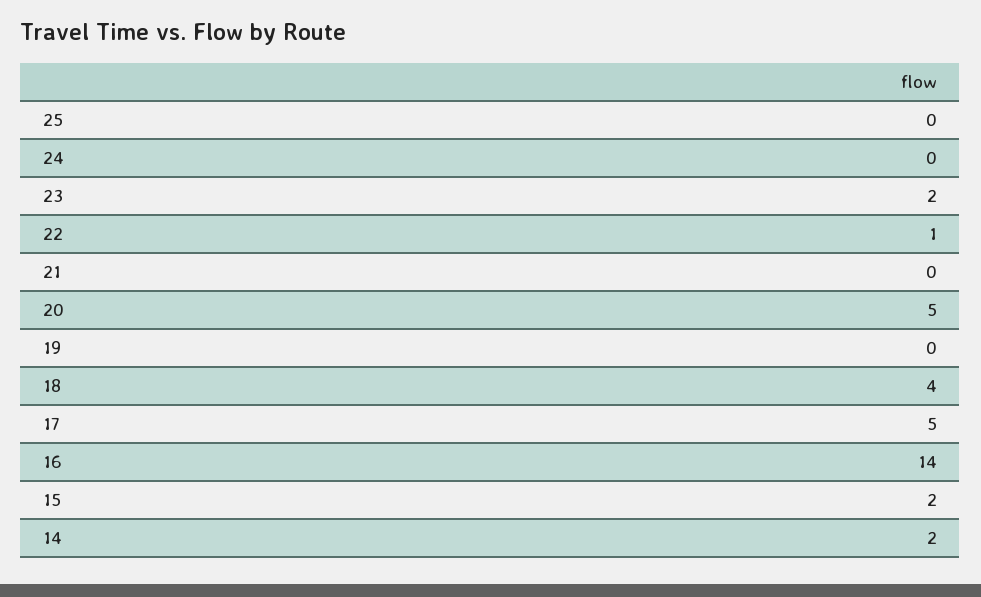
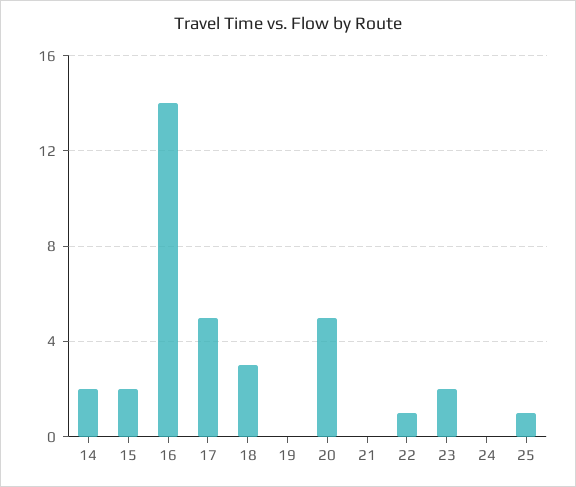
25: 0 -> 1
18: 4 -> 3

